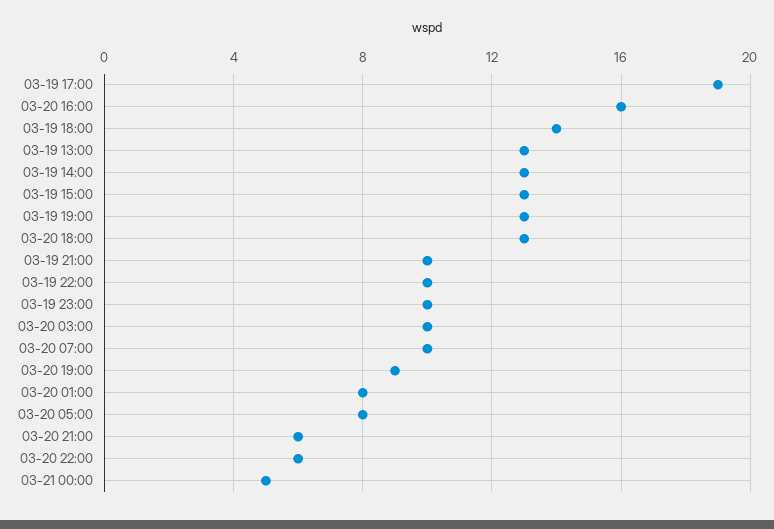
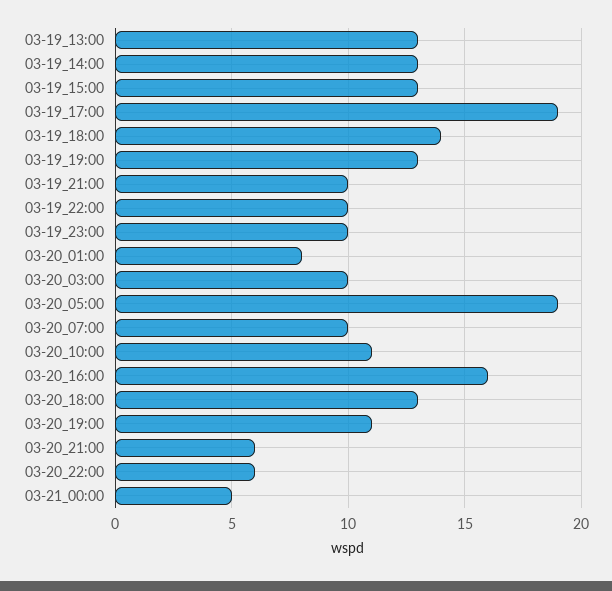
03-20 19:00: 9 -> 11
03-20 05:00: 8 -> 19
03-20_10:00: none -> 11

